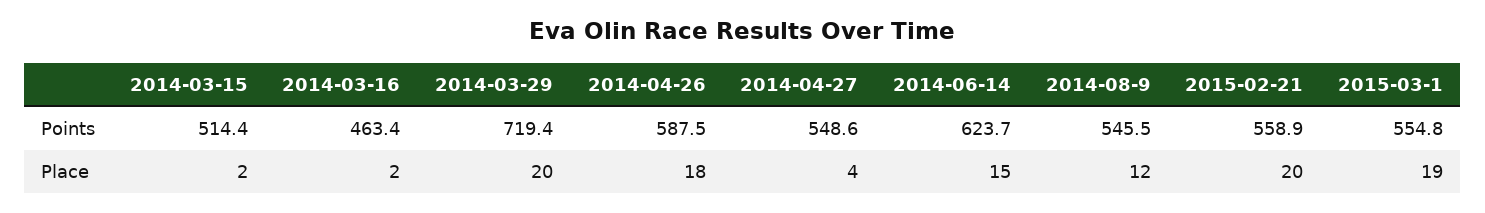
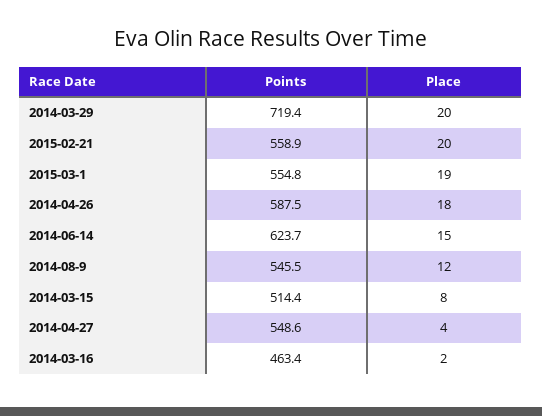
2014-03-15, Place: 2 -> 8

